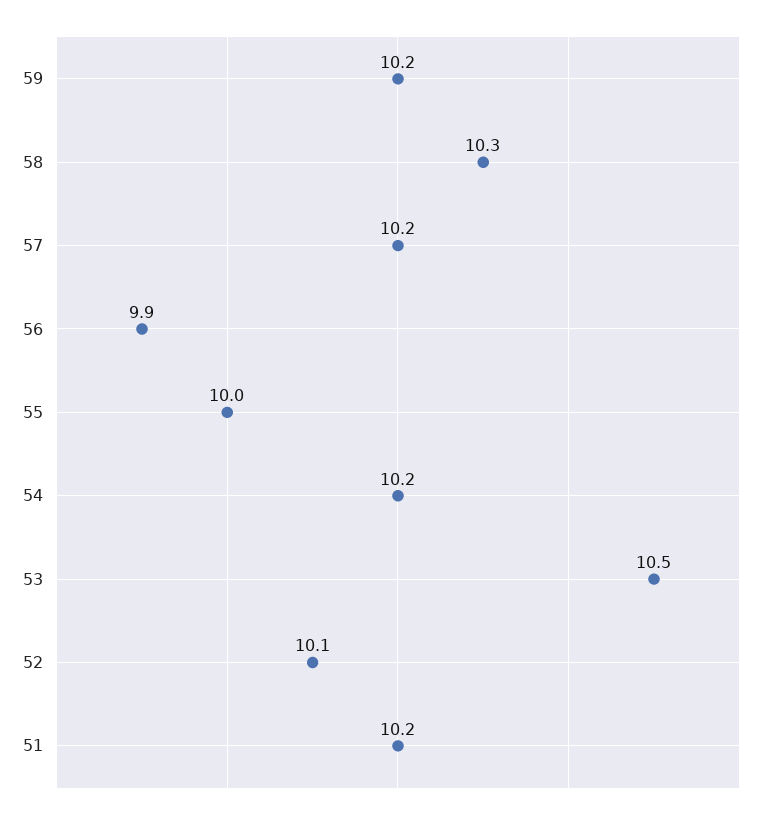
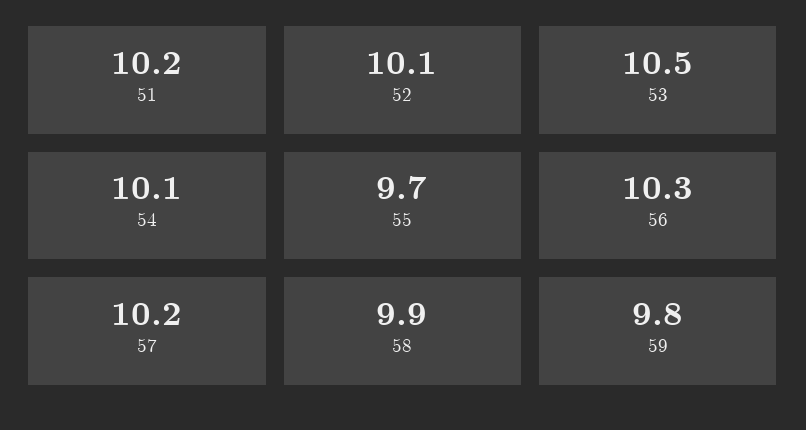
59: 10.2 -> 9.8
58: 10.3 -> 9.9
56: 9.9 -> 10.3
55: 10 -> 9.7
54: 10.2 -> 10.1

